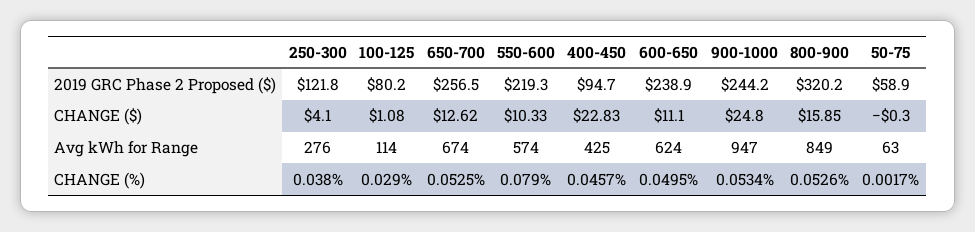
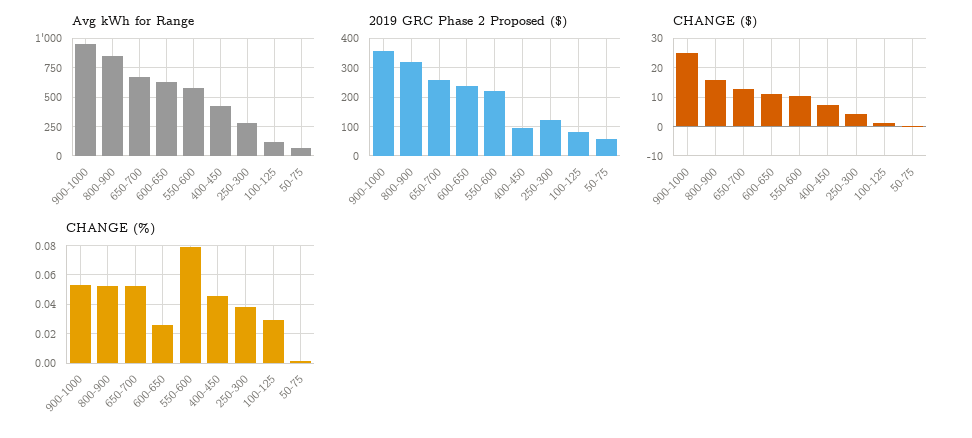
2019 GRC Phase 2 Proposed ($), 900-1000: 244.2 -> 350
CHANGE ($), 400-450: 22.83 -> 7.5
CHANGE (%), 600-650: 0.0495 -> 0.025

